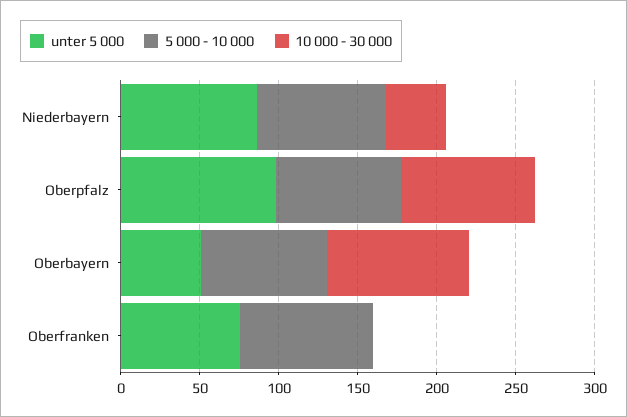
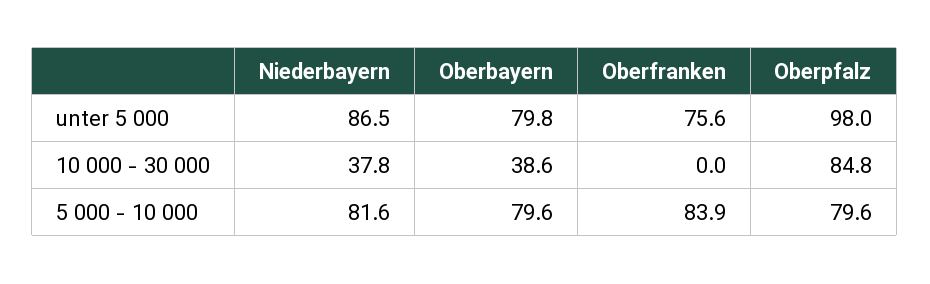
unter 5 000, Oberbayern: 50 -> 79.8
10 000 - 30 000, Oberbayern: 90 -> 38.6

